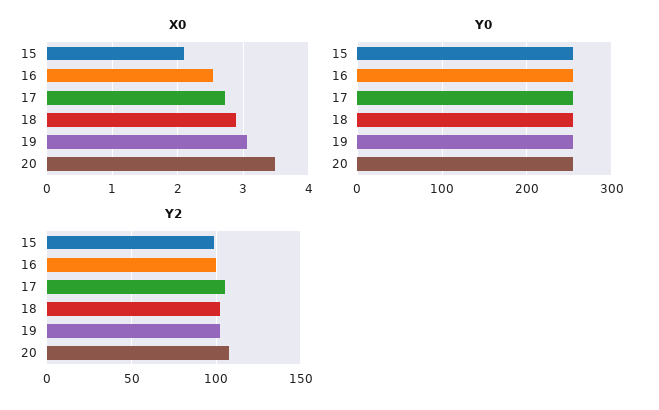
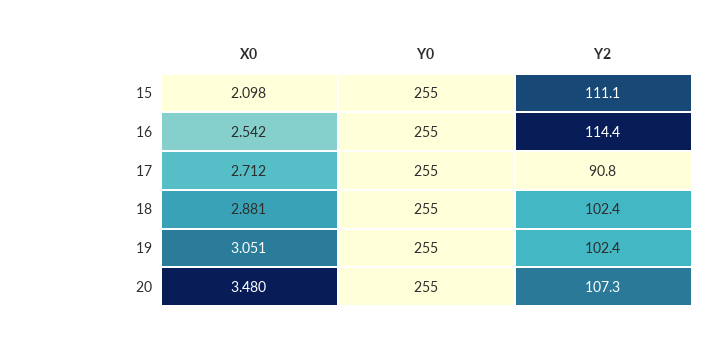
Y2, 15: 100 -> 111.1
Y2, 16: 100 -> 114.4
Y2, 17: 105 -> 90.8

